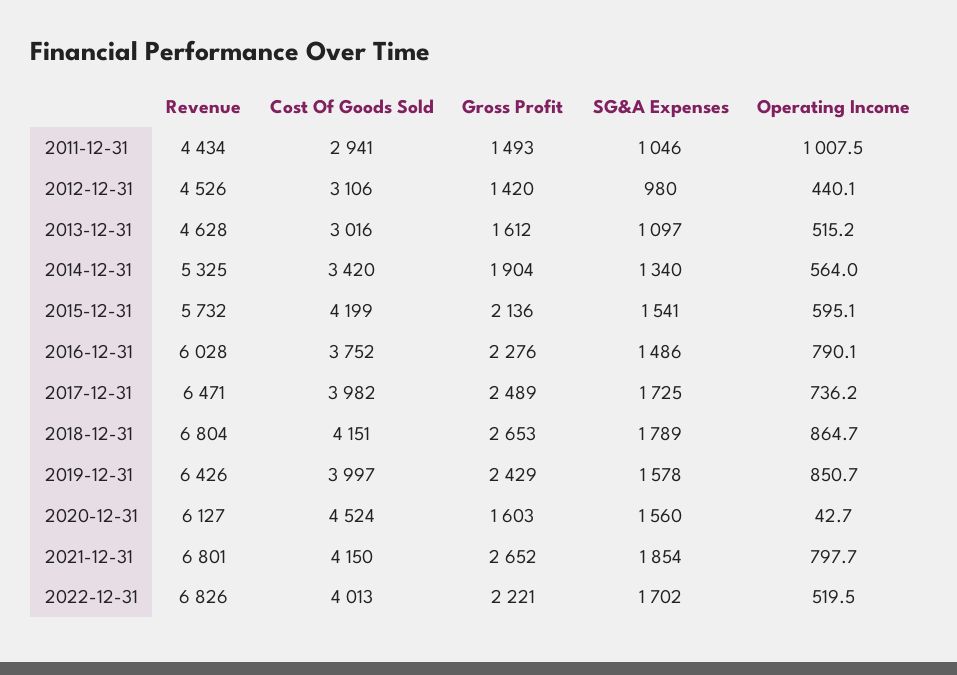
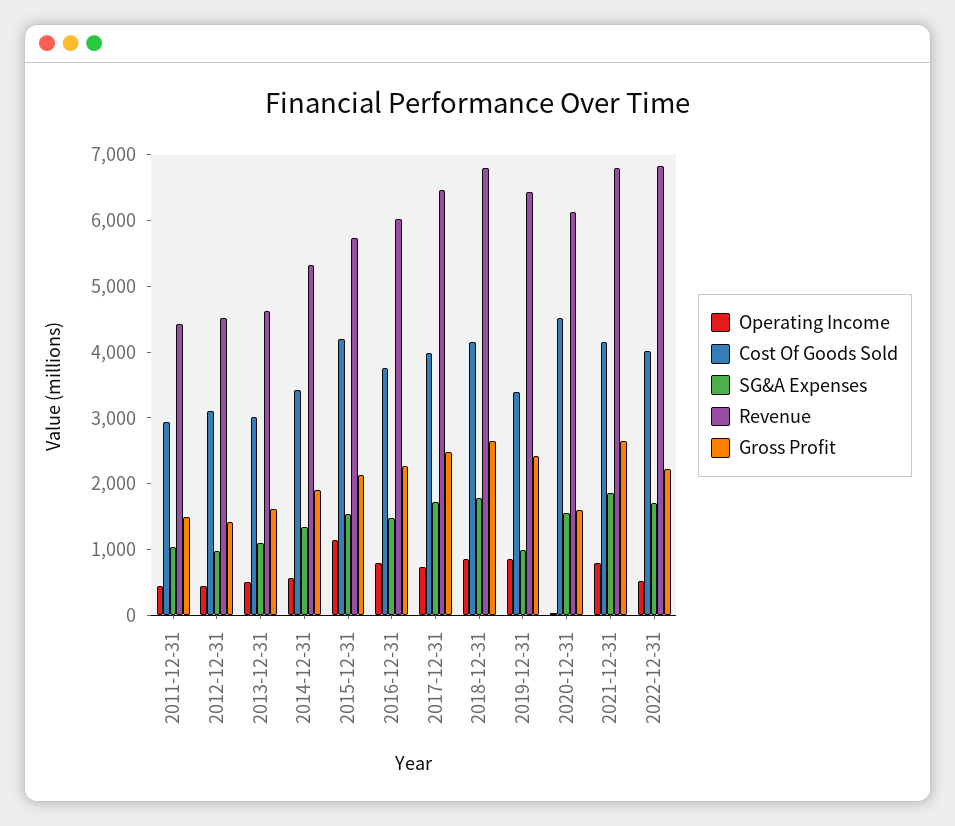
Operating Income, 2011-12-31: 1007.5 -> 400
Operating Income, 2015-12-31: 595.1 -> 1200
Cost Of Goods Sold, 2019-12-31: 3997 -> 3400
SG&A Expenses, 2019-12-31: 1578 -> 1000

